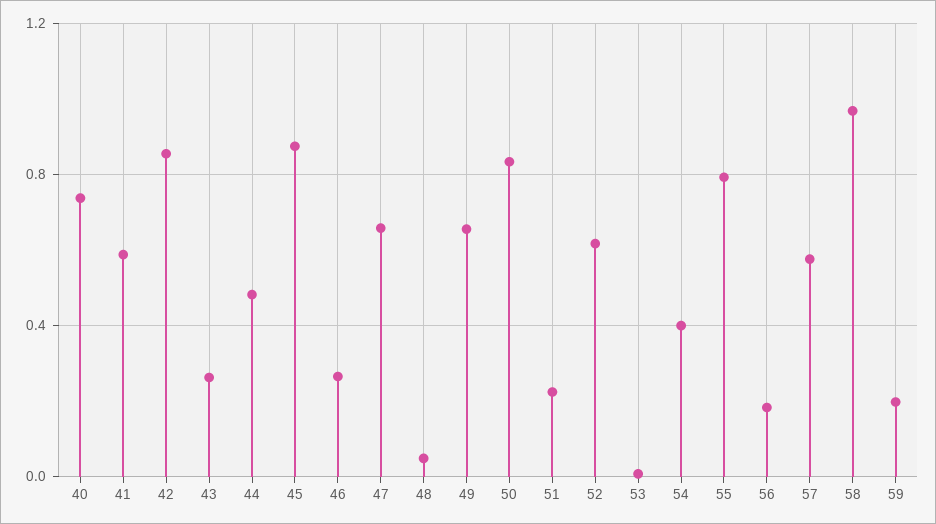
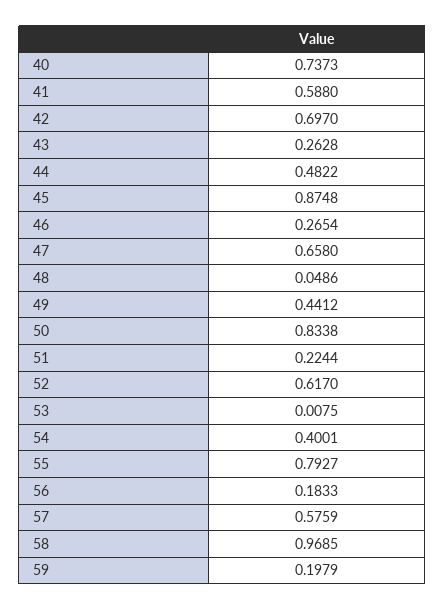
42: 0.85 -> 0.697
49: 0.65 -> 0.4412

